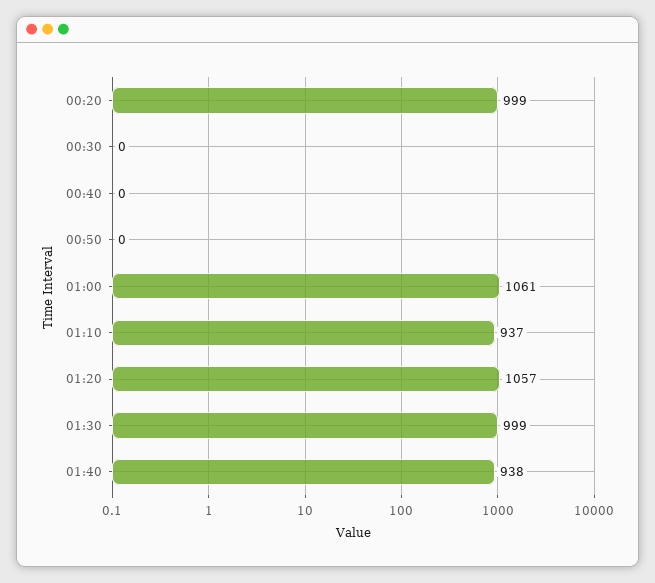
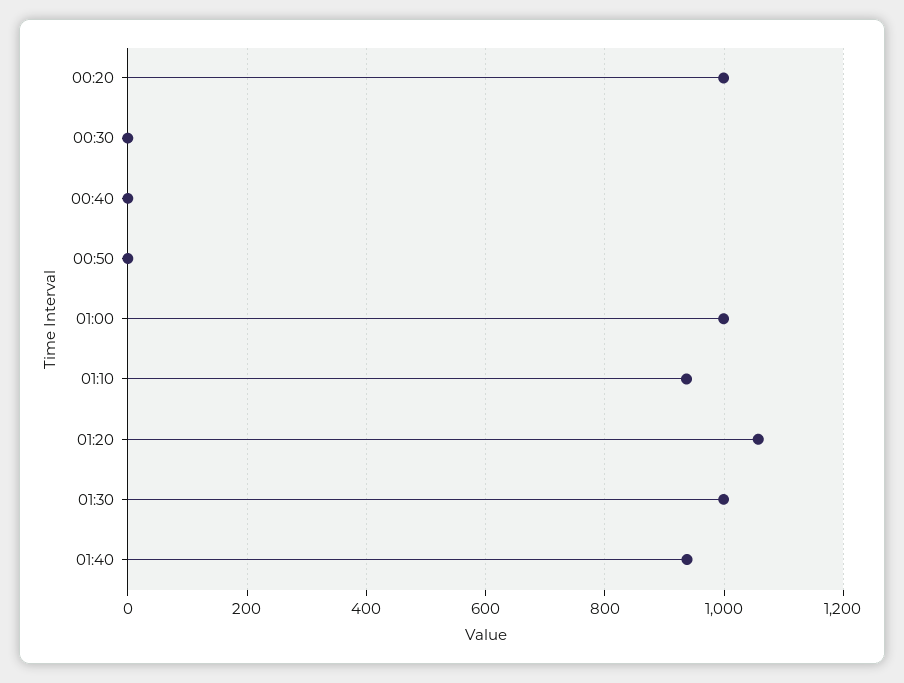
01:00: 1061 -> 1000

